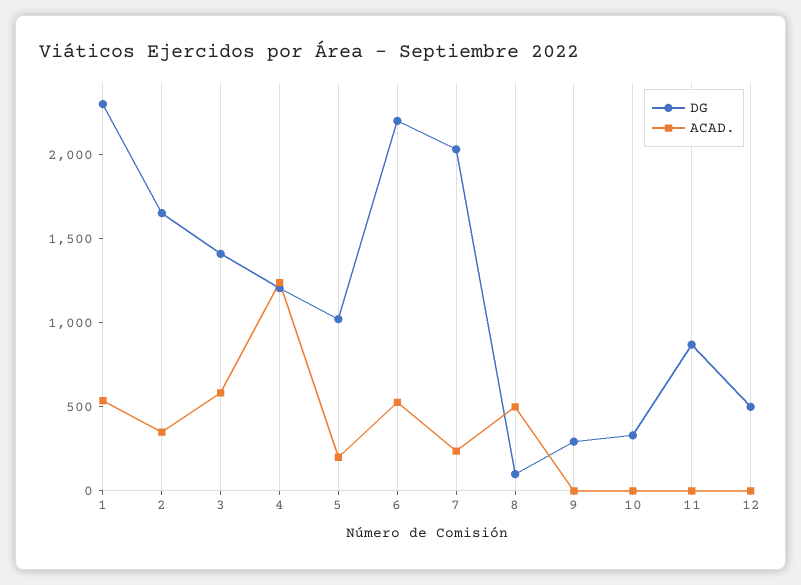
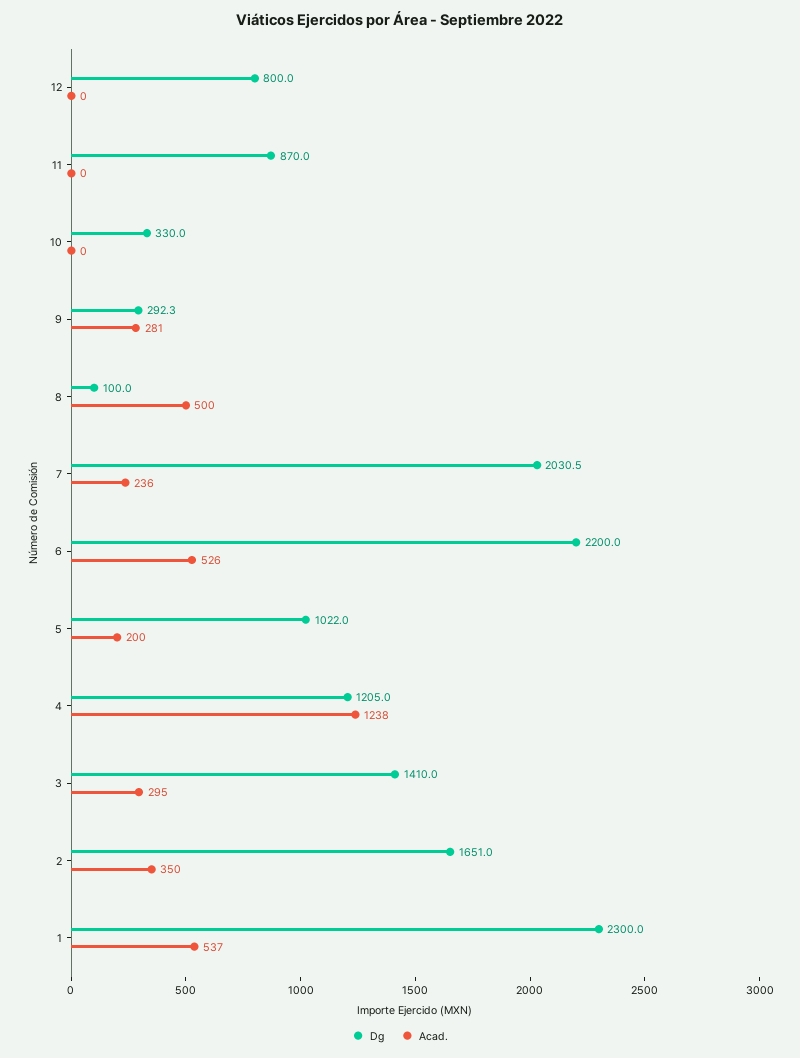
ACAD., 3: 600 -> 295
ACAD., 9: 0 -> 281
DG, 12: 500 -> 800

